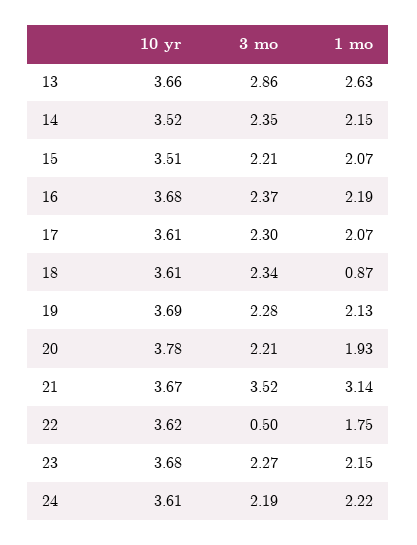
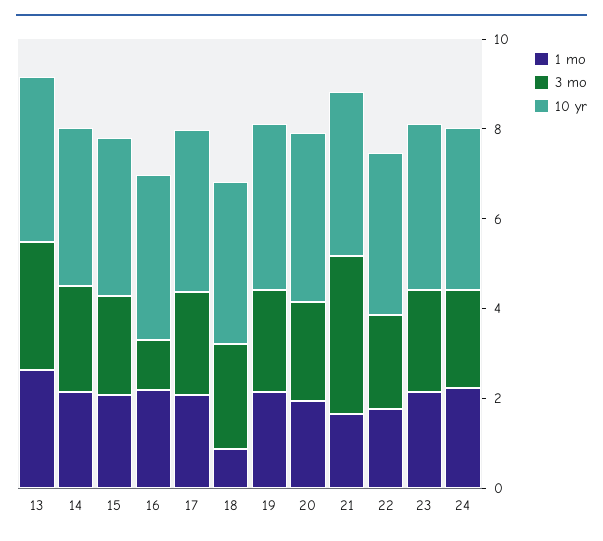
3 mo, 16: 2.37 -> 1
1 mo, 21: 3.14 -> 1.5
3 mo, 22: 0.5 -> 2

